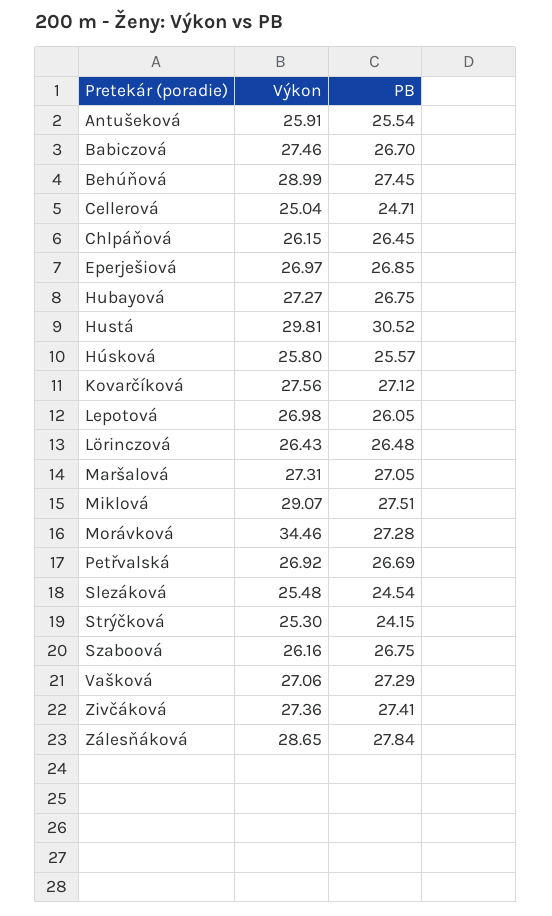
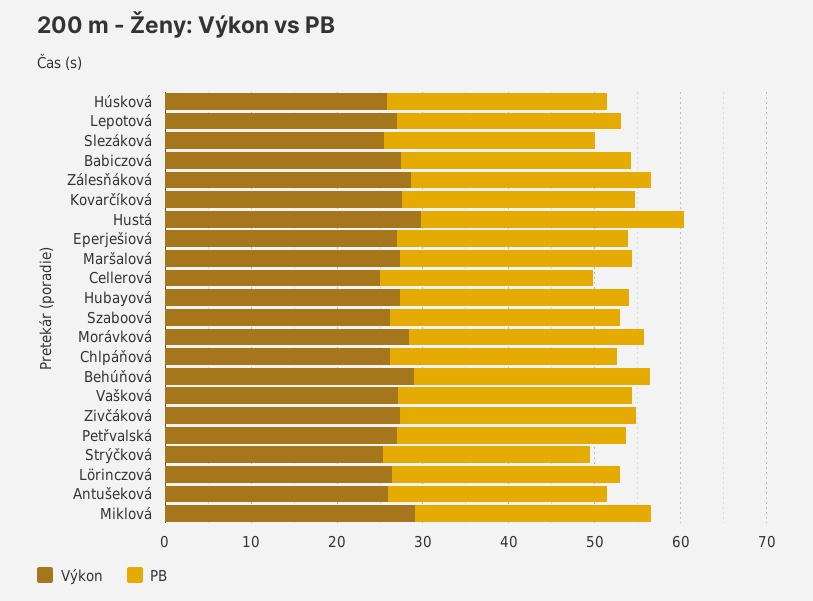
Výkon, Morávková: 34.46 -> 28

